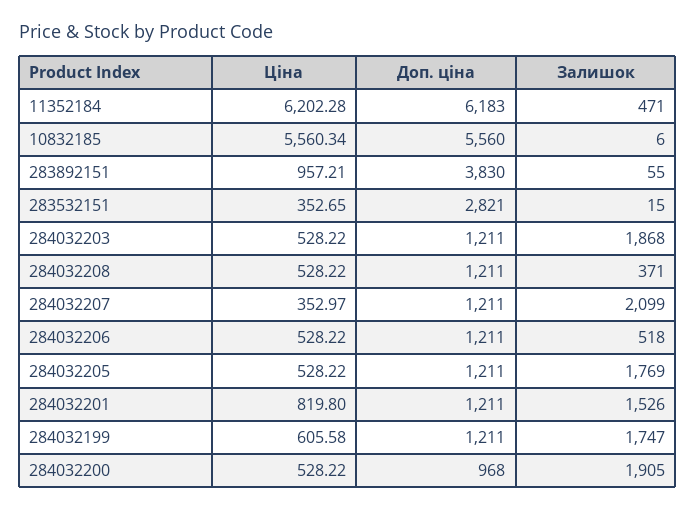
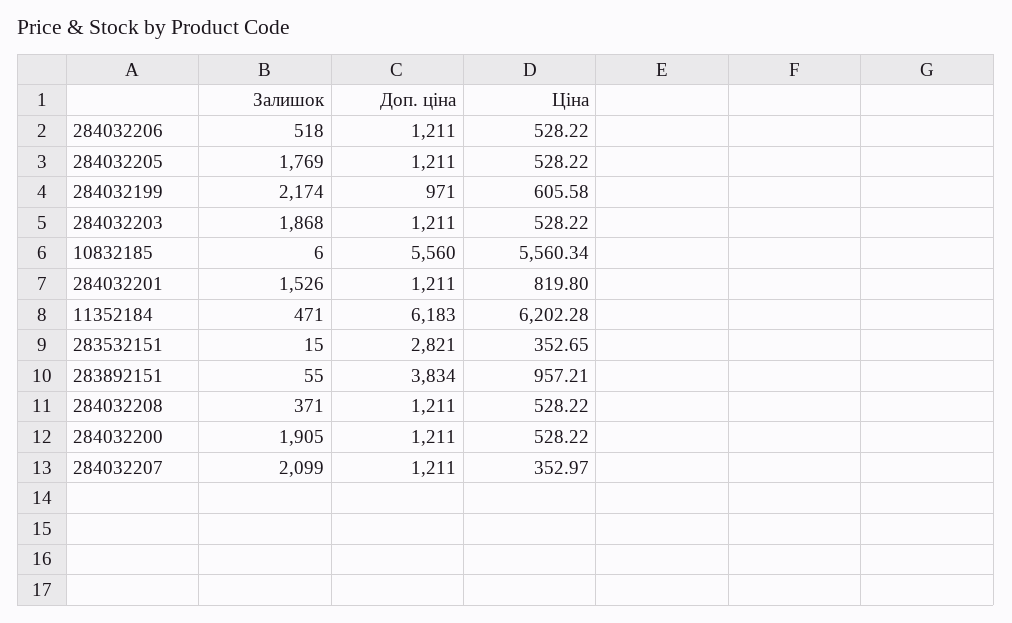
Доп. ціна, 283892151: 3830 -> 3834
Доп. ціна, 284032199: 1211 -> 971
Залишок, 284032199: 1747 -> 2174
Доп. ціна, 284032200: 968 -> 1211

